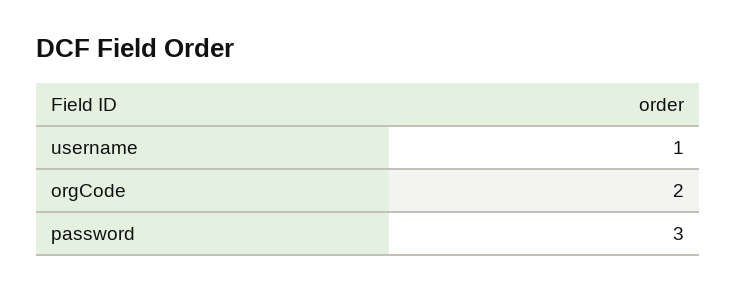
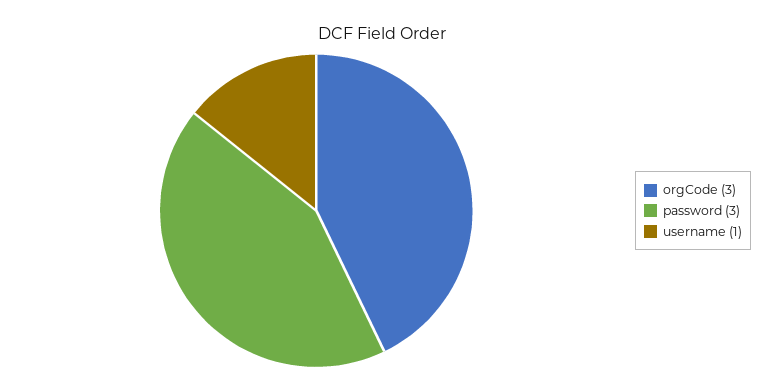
orgCode: 2 -> 3

